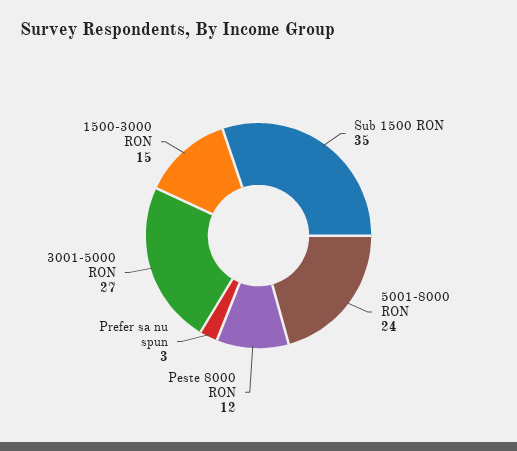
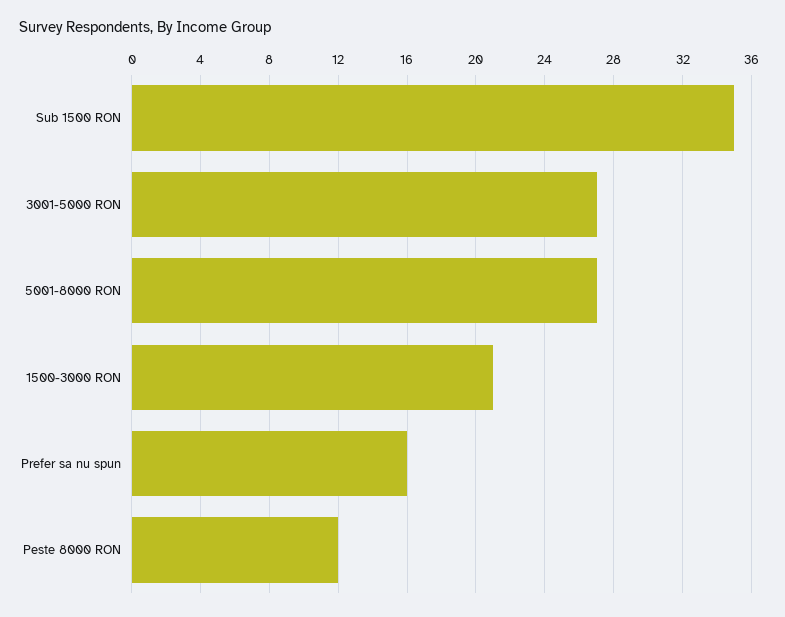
5001-8000 RON: 24 -> 27
Prefer sa nu spun: 3 -> 16
1500-3000 RON: 15 -> 21

